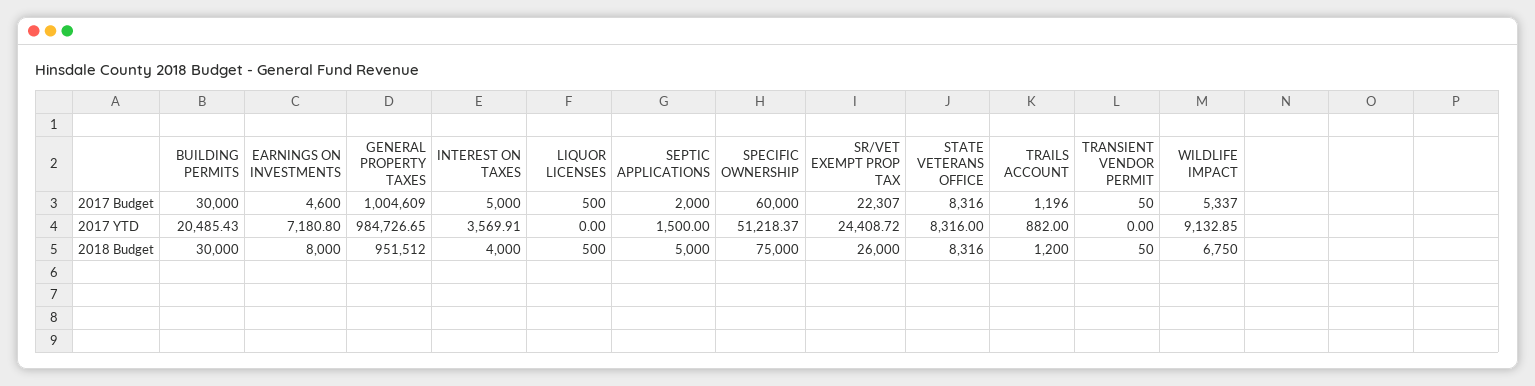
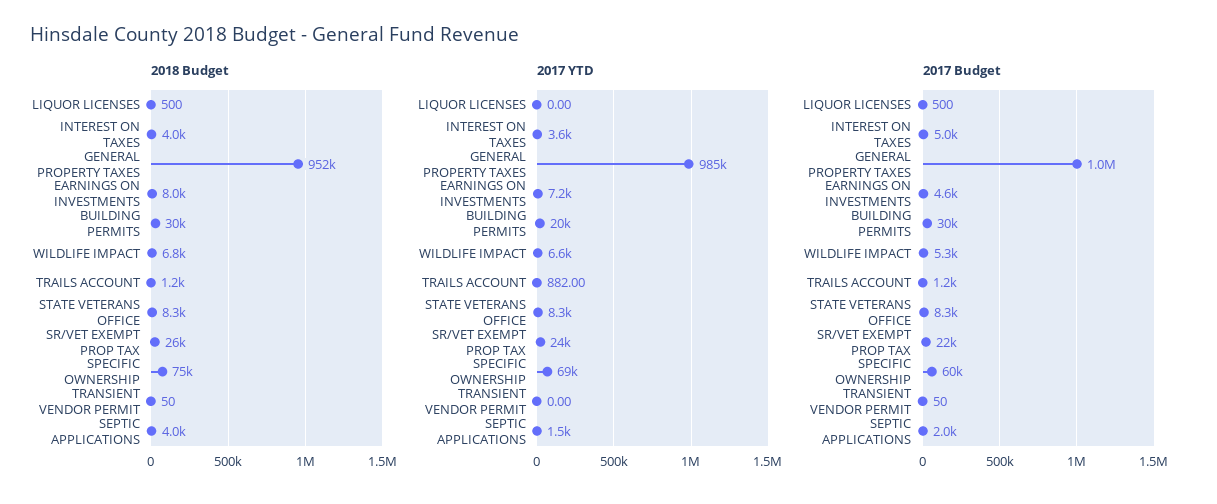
2017 YTD, SPECIFIC OWNERSHIP: 51218.37 -> 69000
2017 YTD, WILDLIFE IMPACT: 9132.85 -> 6600
2018 Budget, SEPTIC APPLICATIONS: 5000 -> 4000

